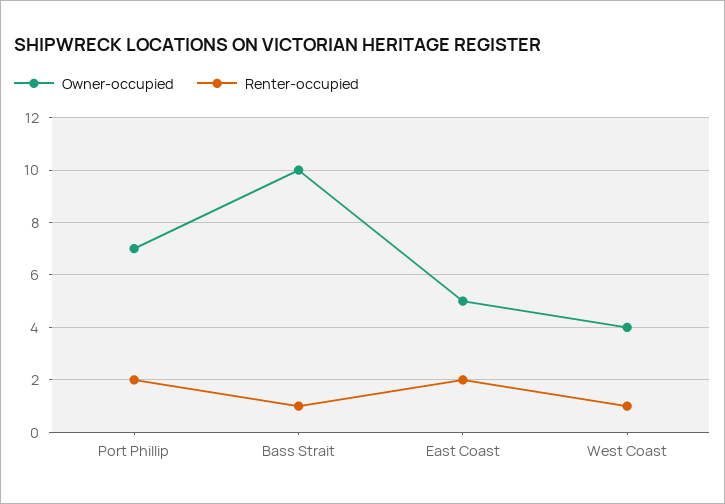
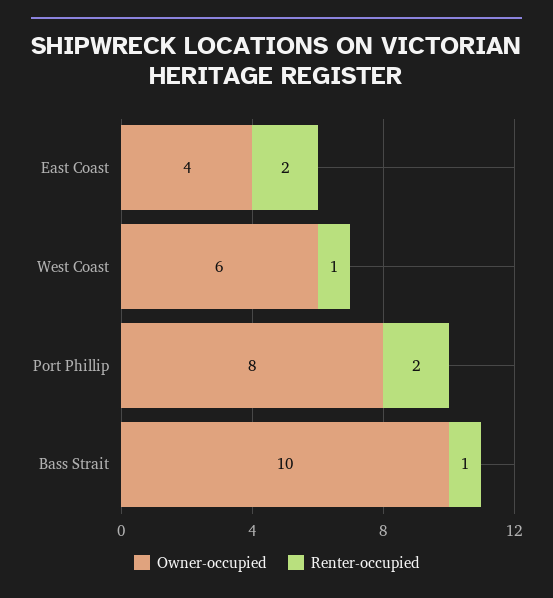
Owner-occupied, Port Phillip: 7 -> 8
Owner-occupied, East Coast: 5 -> 4
Owner-occupied, West Coast: 4 -> 6

